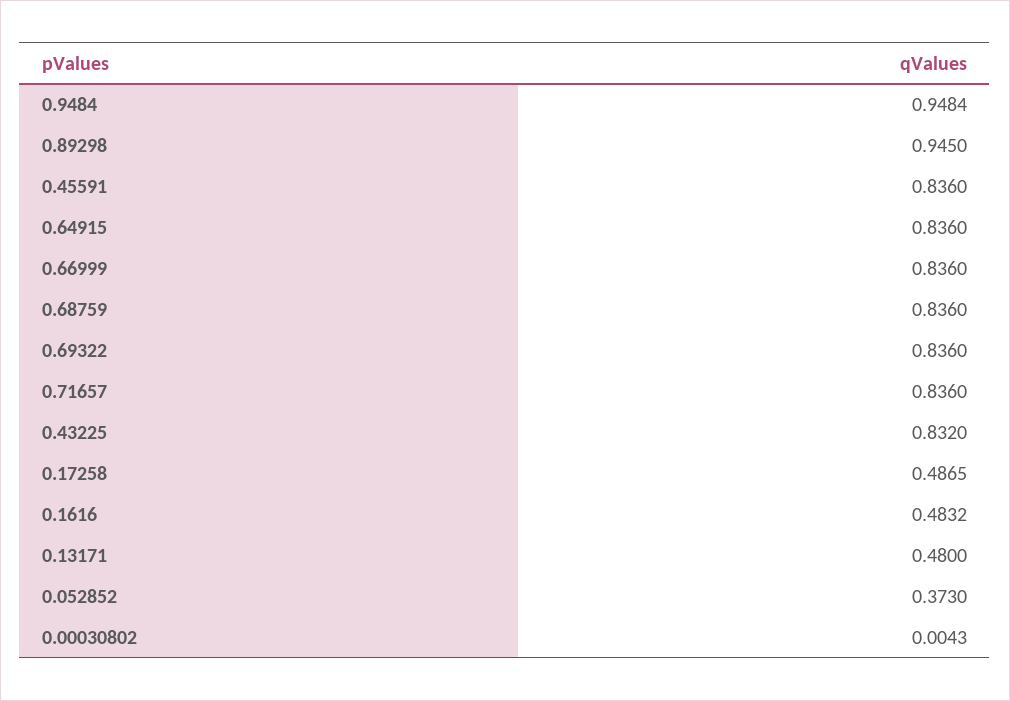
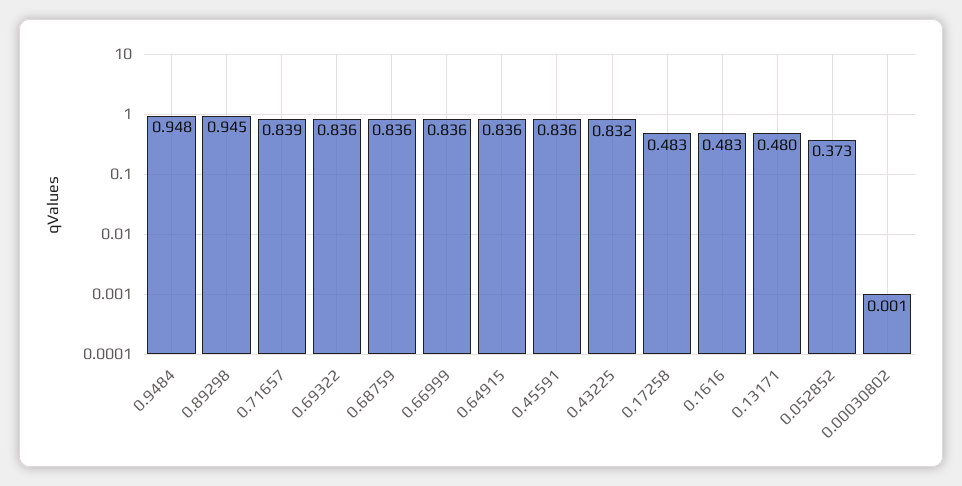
0.71657: 0.836 -> 0.839
0.17258: 0.4865 -> 0.483
0.00030802: 0.0043 -> 0.001

